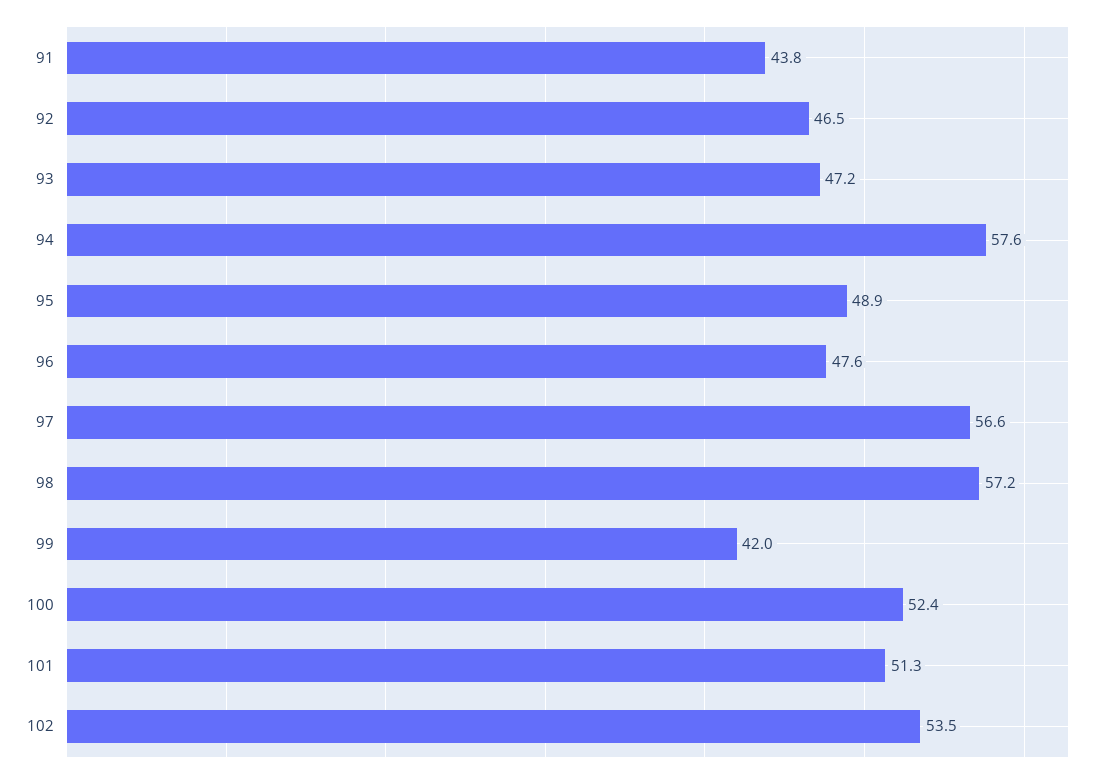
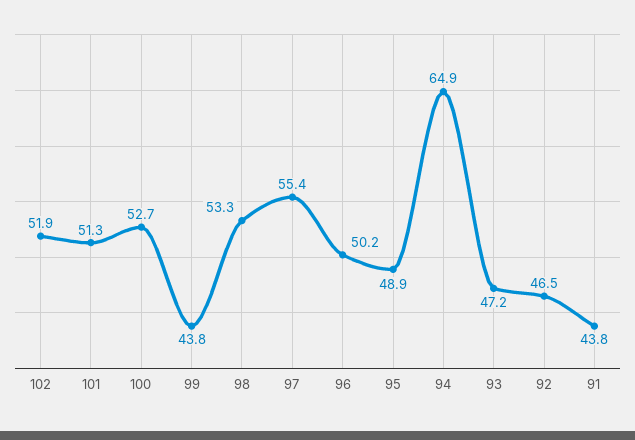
94: 57.6 -> 64.9
96: 47.6 -> 50.2
97: 56.6 -> 55.4
98: 57.2 -> 53.3
99: 42 -> 43.8
100: 52.4 -> 52.7
102: 53.5 -> 51.9

